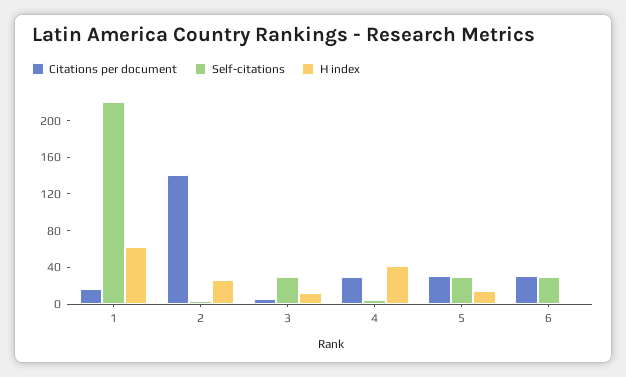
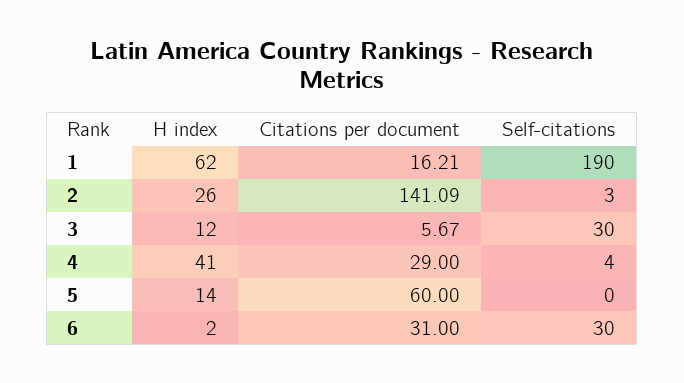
Self-citations, 1: 220 -> 190
Citations per document, 5: 30 -> 60
Self-citations, 5: 30 -> 0

